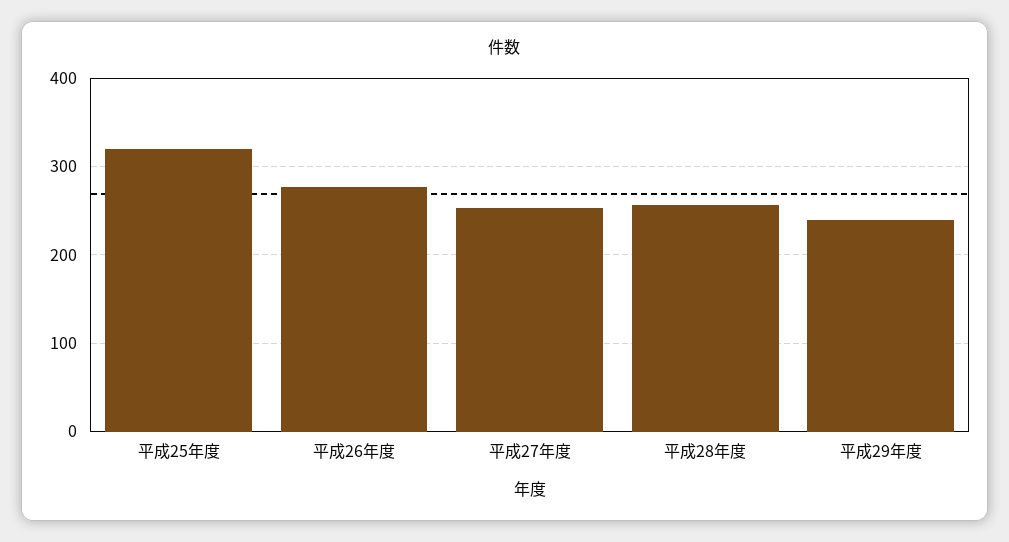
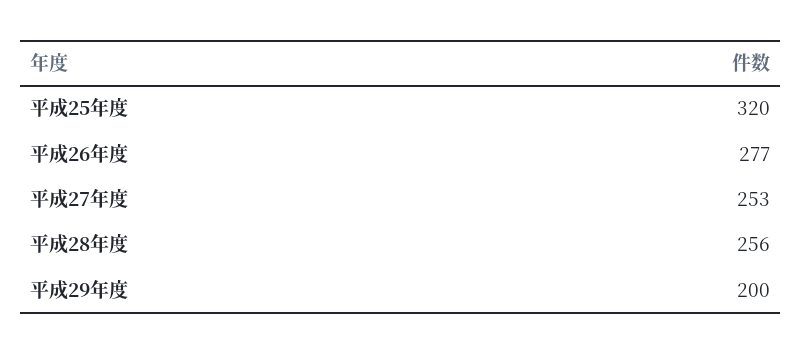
平成29年度: 240 -> 200

